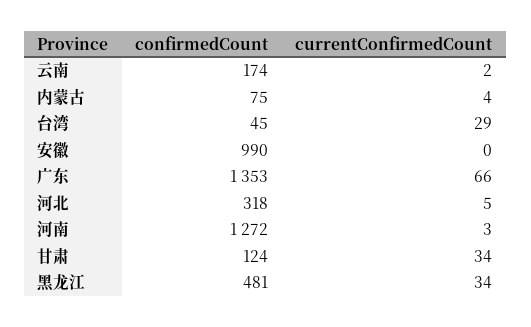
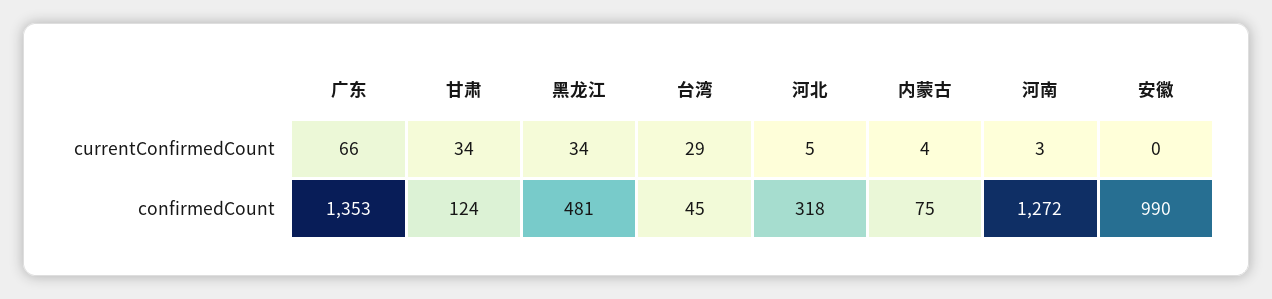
confirmedCount, 云南: 174 -> none
currentConfirmedCount, 云南: 2 -> none

